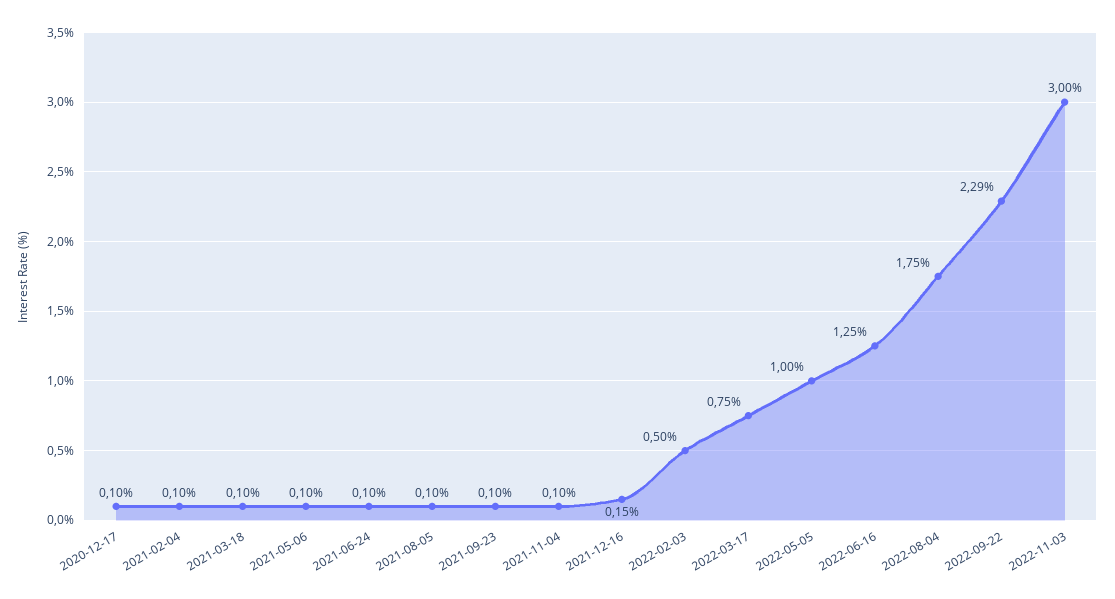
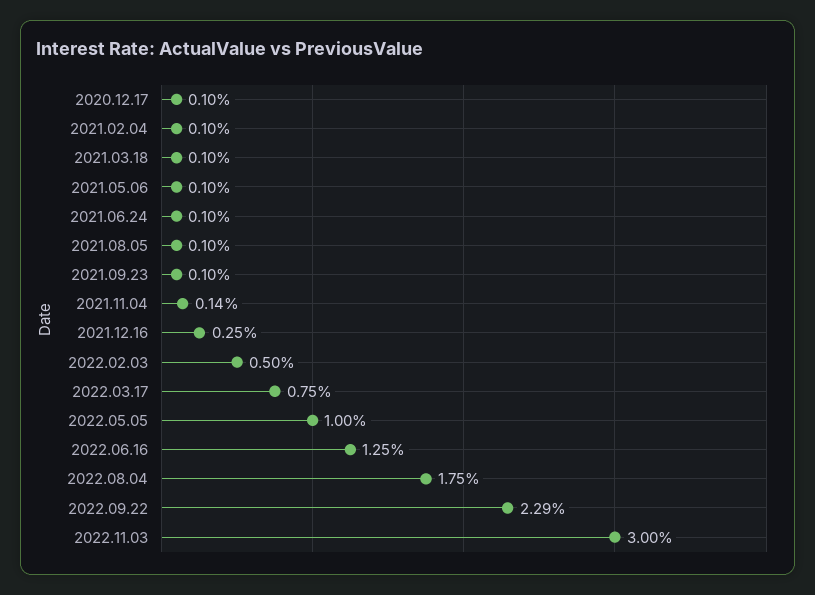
2021-11-04: 0.1 -> 0.14
2021-12-16: 0.15 -> 0.25

